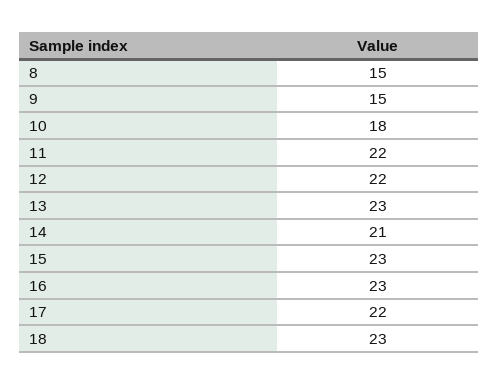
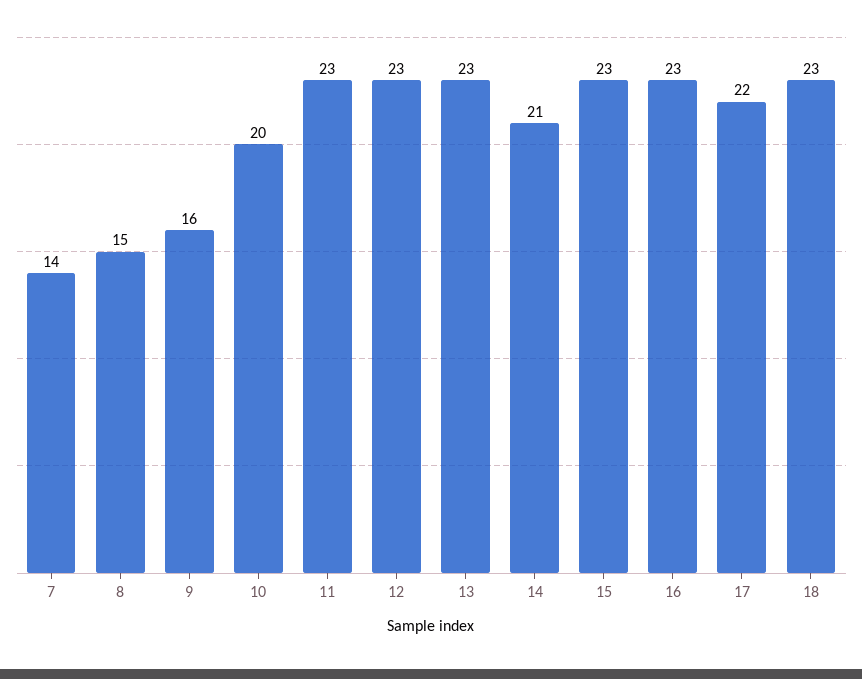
9: 15 -> 16
10: 18 -> 20
11: 22 -> 23
12: 22 -> 23
7: none -> 14

